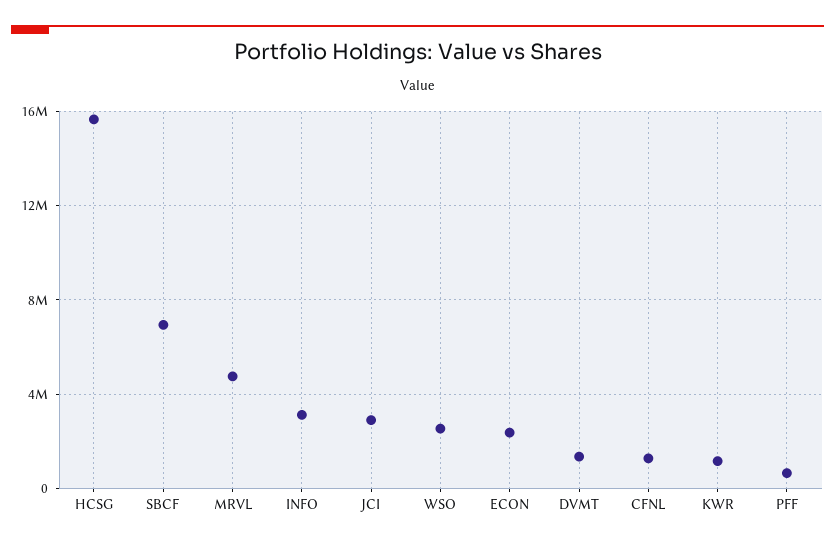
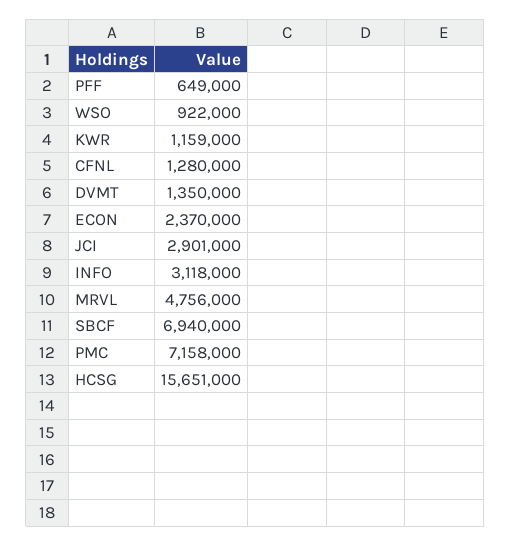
WSO: 2500000 -> 922000
PMC: none -> 7158000

